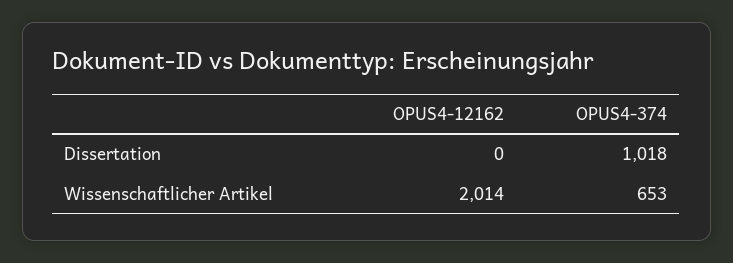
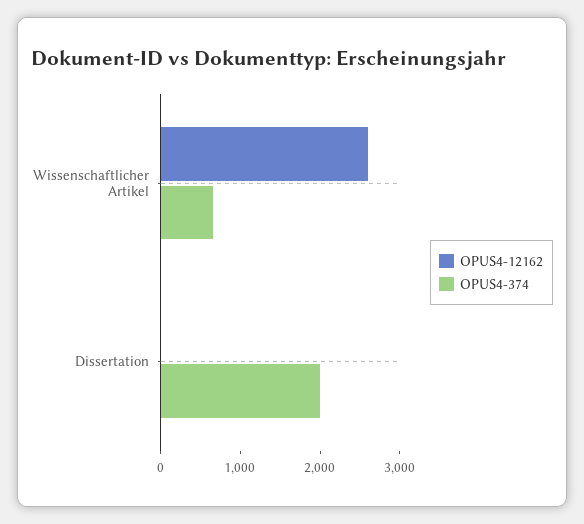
OPUS4-374, Dissertation: 1018 -> 2000
OPUS4-12162, Wissenschaftlicher Artikel: 2014 -> 2600

